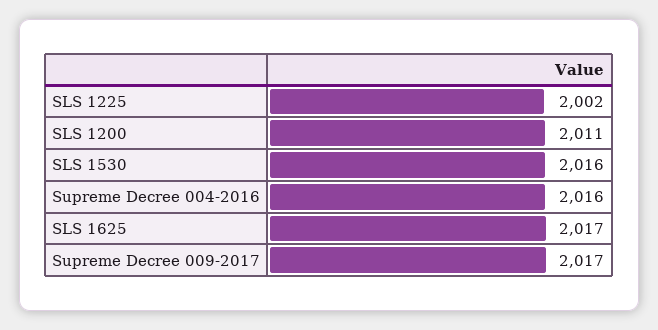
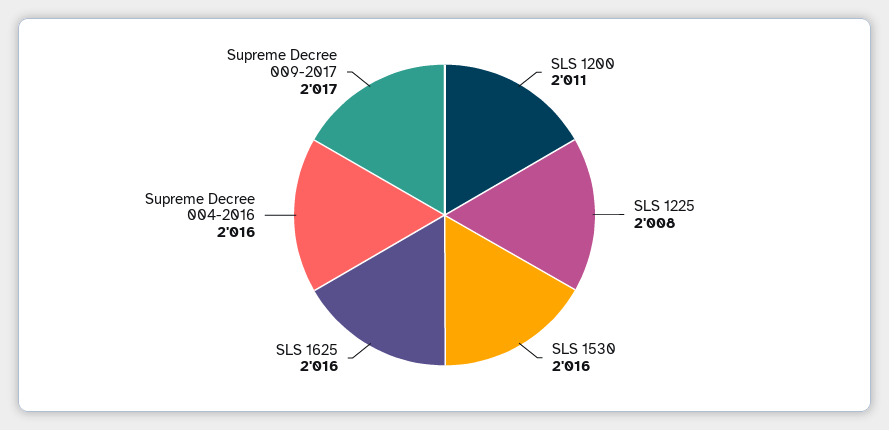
SLS 1225: 2002 -> 2008
SLS 1625: 2017 -> 2016

